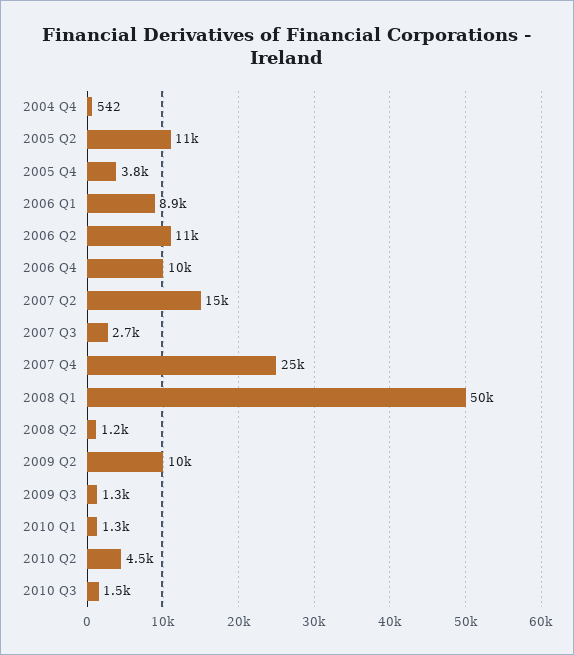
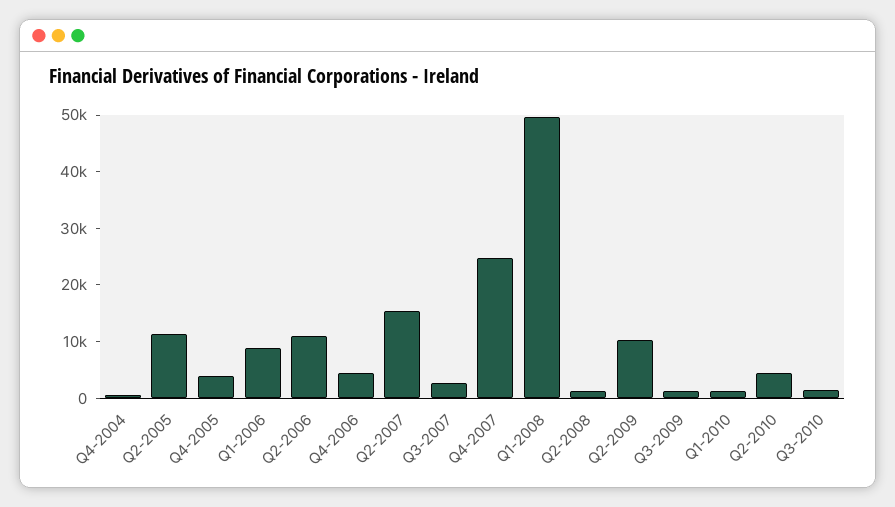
2006 Q4: 10000 -> 4000

